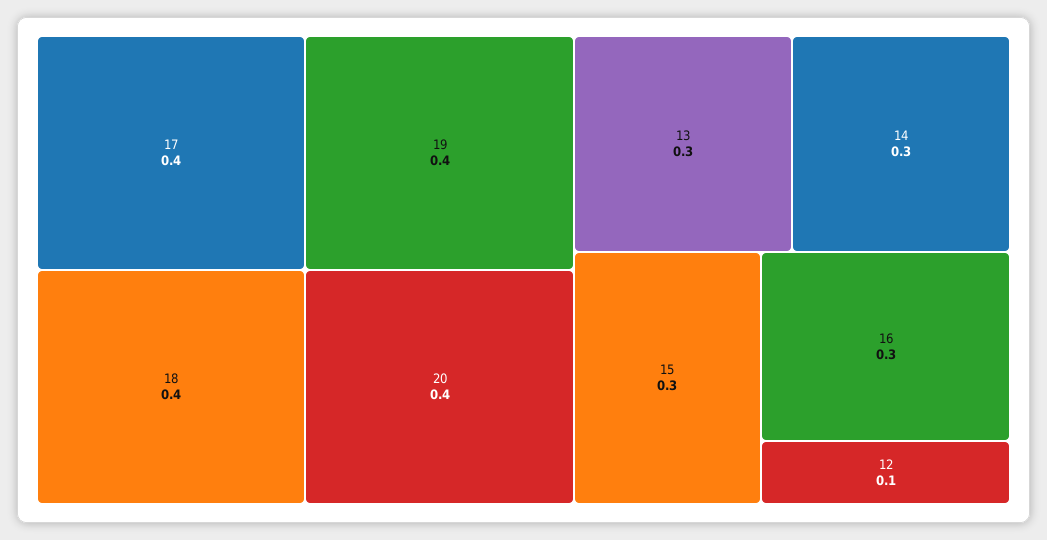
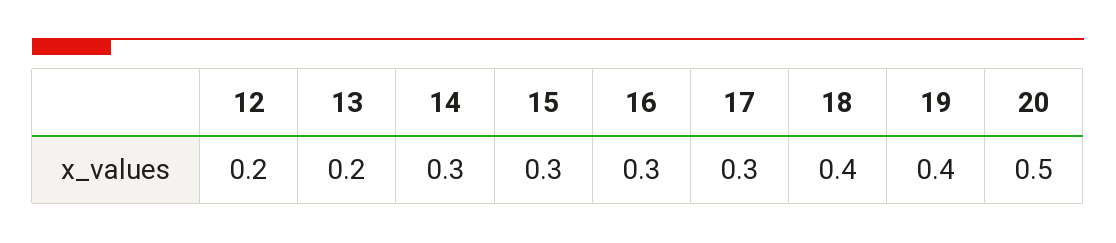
17: 0.4 -> 0.3
20: 0.4 -> 0.5
13: 0.3 -> 0.2
12: 0.1 -> 0.2

